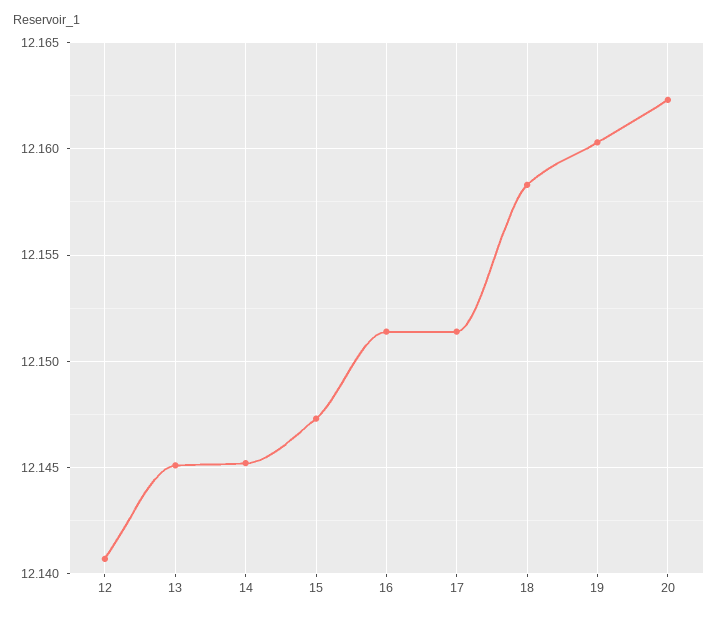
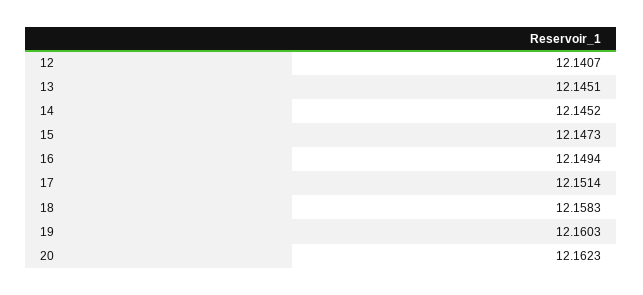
16: 12.1515 -> 12.1494

